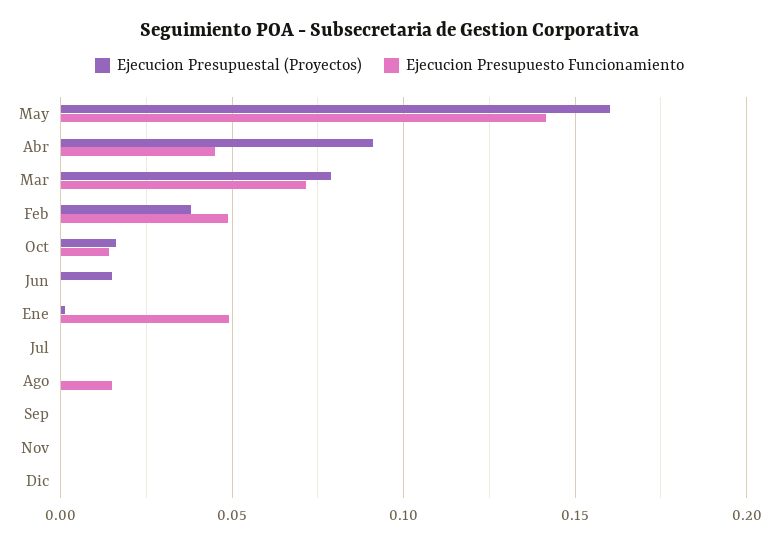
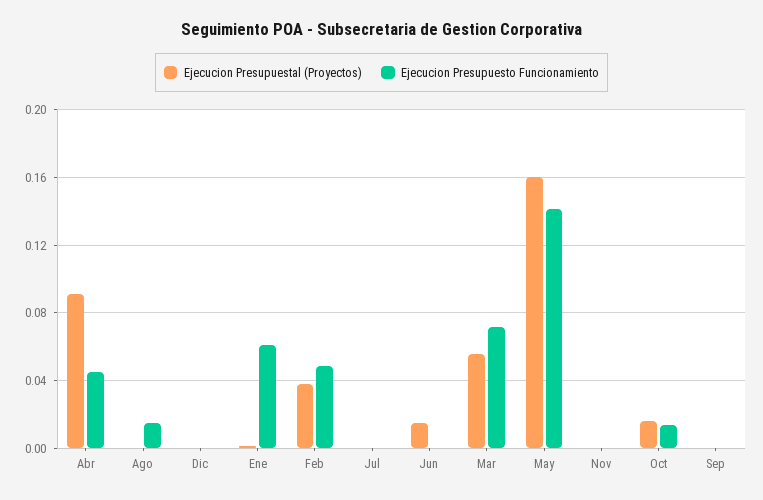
Ejecucion Presupuestal (Proyectos), Mar: 0.08 -> 0.055
Ejecucion Presupuesto Funcionamiento, Ene: 0.05 -> 0.06

